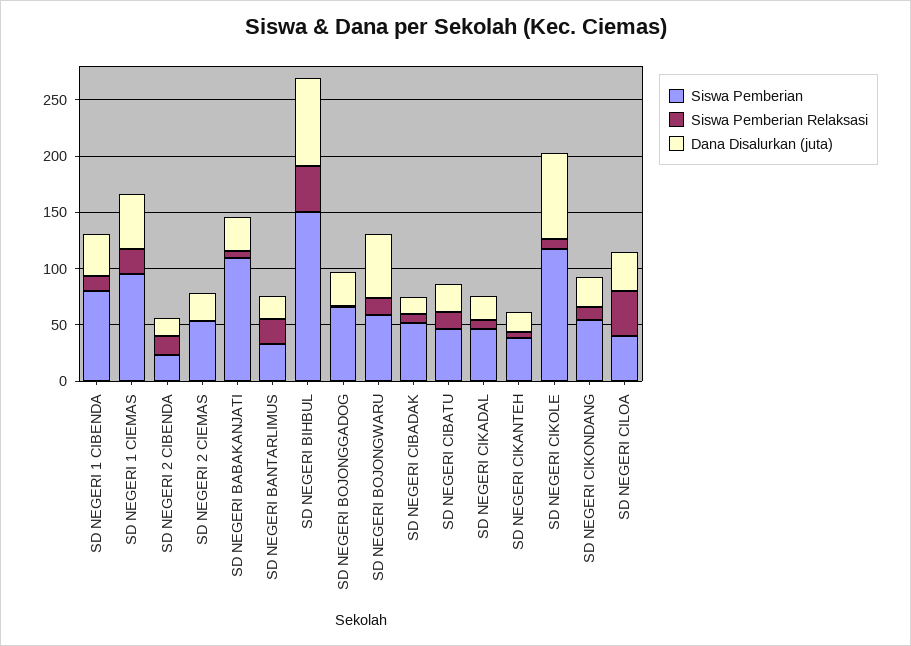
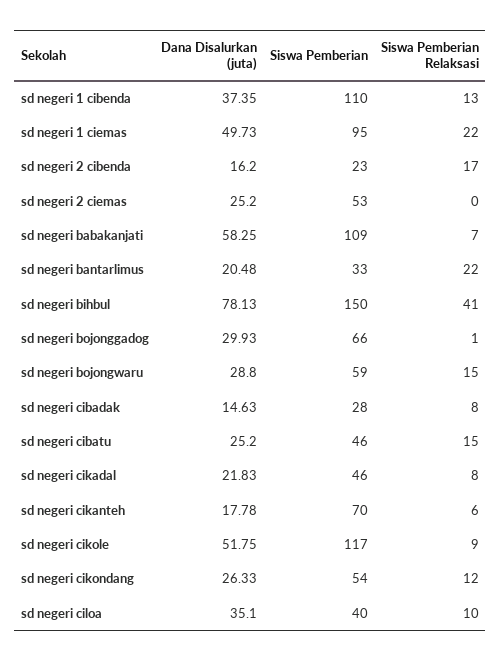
Siswa Pemberian, SD NEGERI 1 CIBENDA: 80 -> 110
Dana Disalurkan (juta), SD NEGERI BABAKANJATI: 30 -> 58.25
Dana Disalurkan (juta), SD NEGERI BOJONGWARU: 60 -> 28.8
Siswa Pemberian, SD NEGERI CIBADAK: 50 -> 28
Siswa Pemberian, SD NEGERI CIKANTEH: 40 -> 70
Dana Disalurkan (juta), SD NEGERI CIKOLE: 80 -> 51.75
Siswa Pemberian Relaksasi, SD NEGERI CILOA: 40 -> 10

